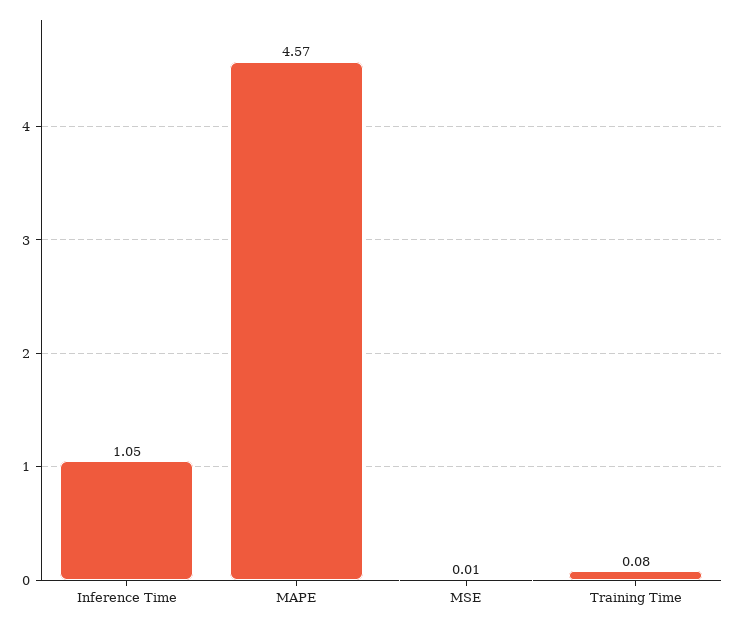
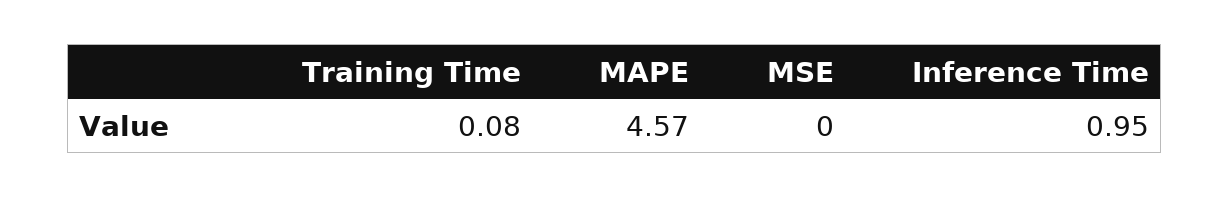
Inference Time: 1.05 -> 0.95
MSE: 0.01 -> 0

